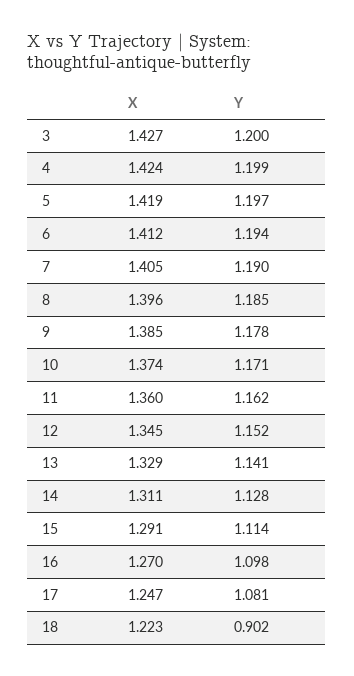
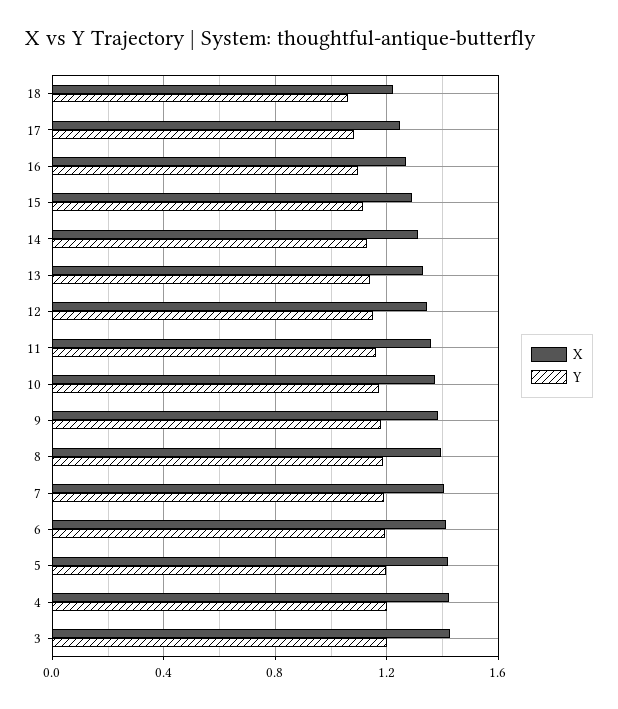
Y, 18: 0.902 -> 1.05

